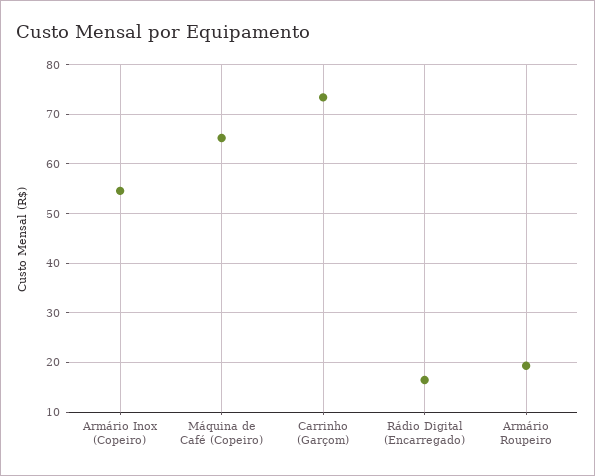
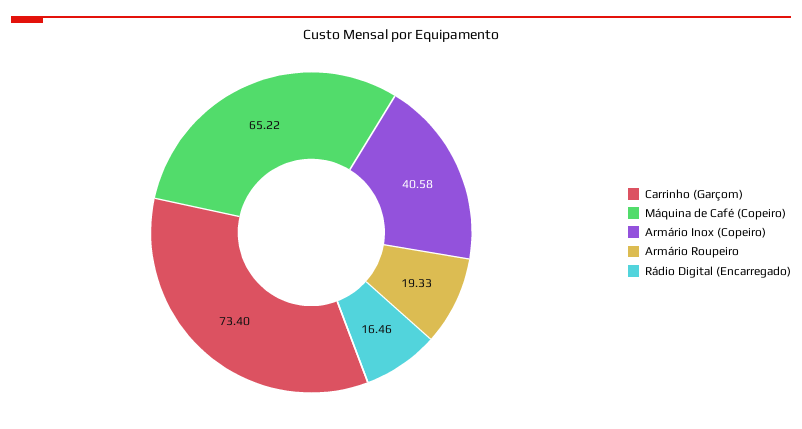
Armário Inox (Copeiro): 54 -> 40.58

